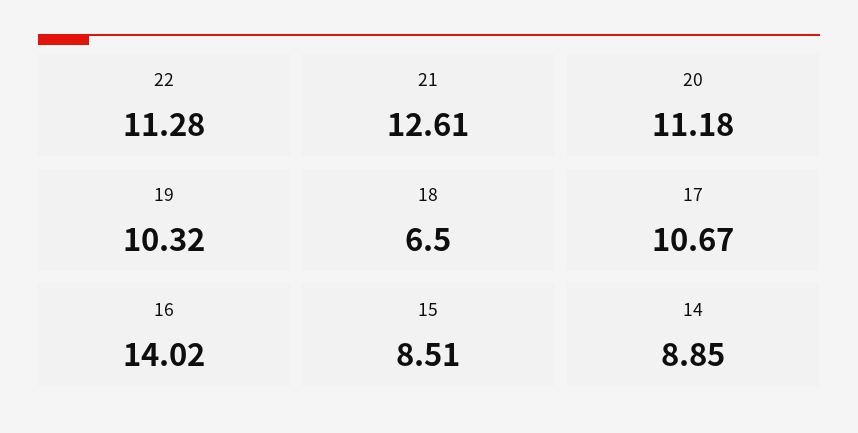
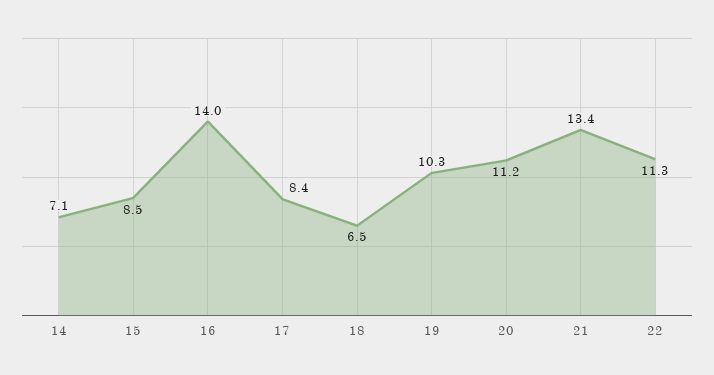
21: 12.61 -> 13.4
17: 10.67 -> 8.4
14: 8.85 -> 7.1

